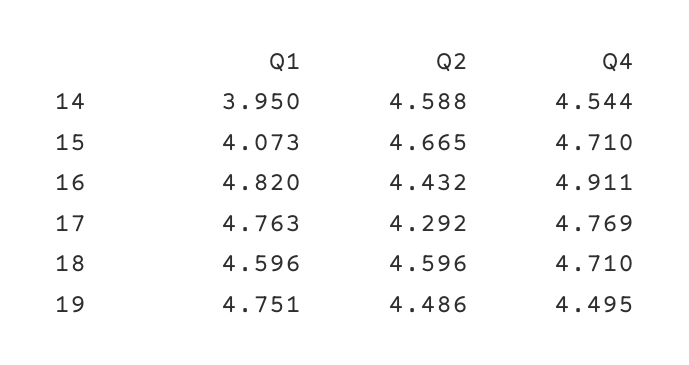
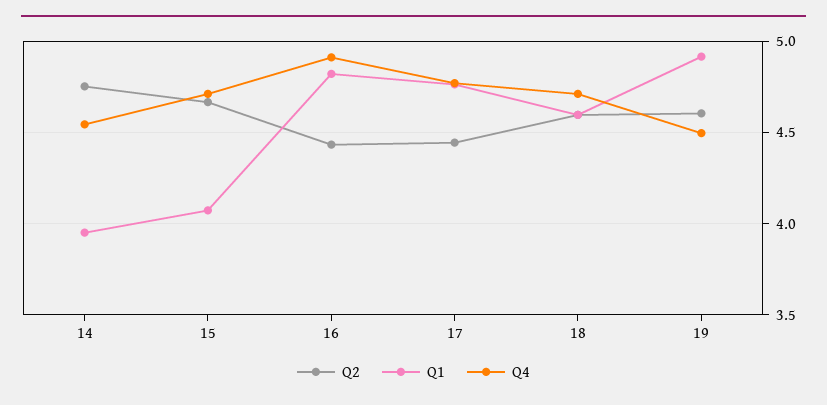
Q2, 14: 4.588 -> 4.75
Q2, 17: 4.292 -> 4.45
Q1, 19: 4.751 -> 4.9
Q2, 19: 4.486 -> 4.6

